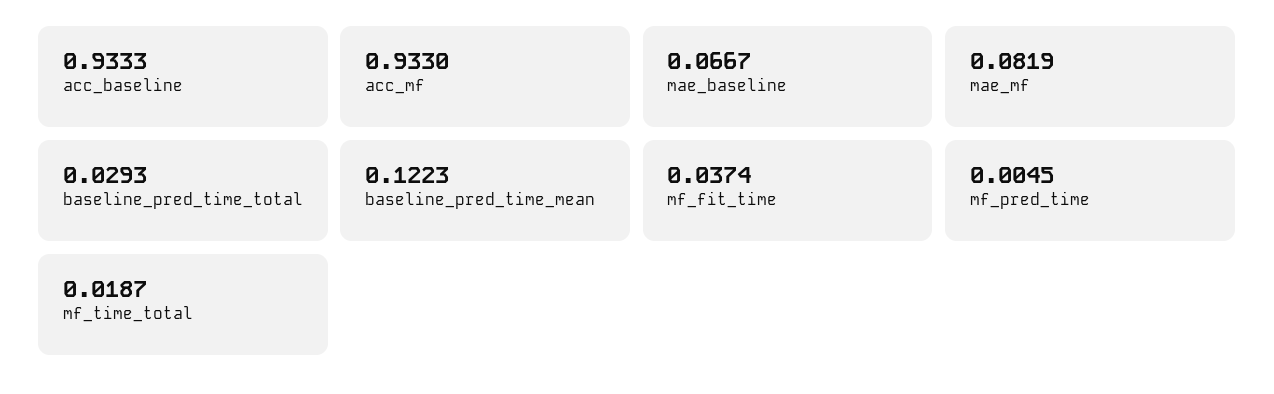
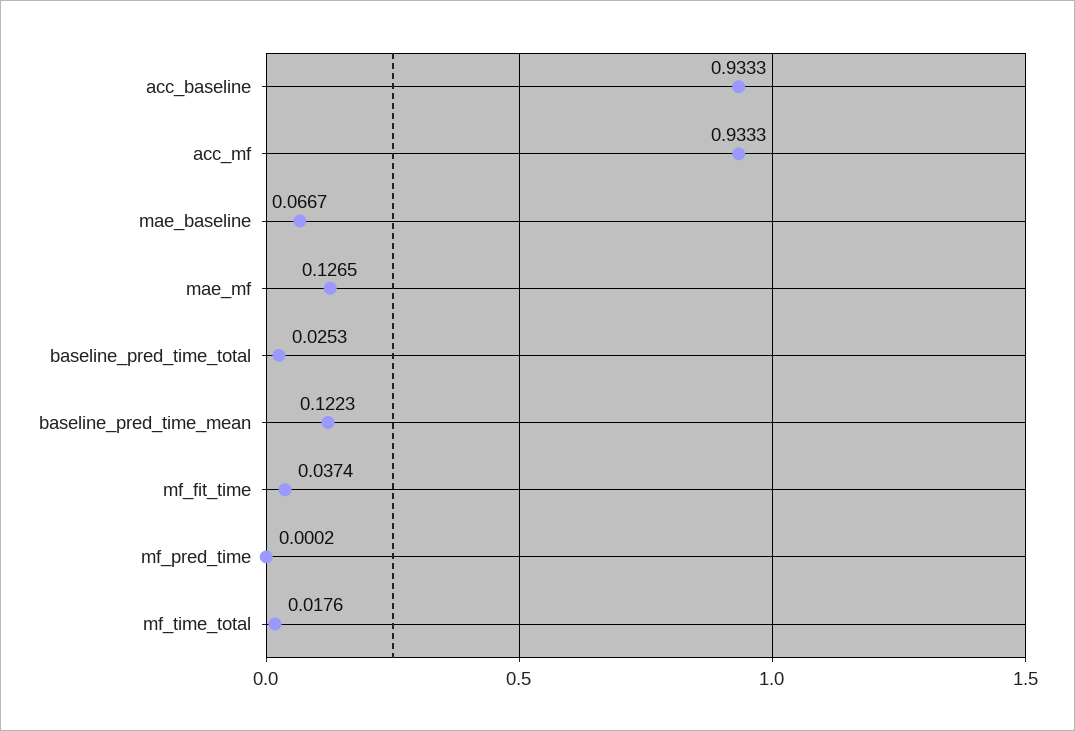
acc_mf: 0.933 -> 0.9333
mae_mf: 0.0819 -> 0.1265
baseline_pred_time_total: 0.0293 -> 0.0253
mf_pred_time: 0.0045 -> 0.0002
mf_time_total: 0.0187 -> 0.0176

